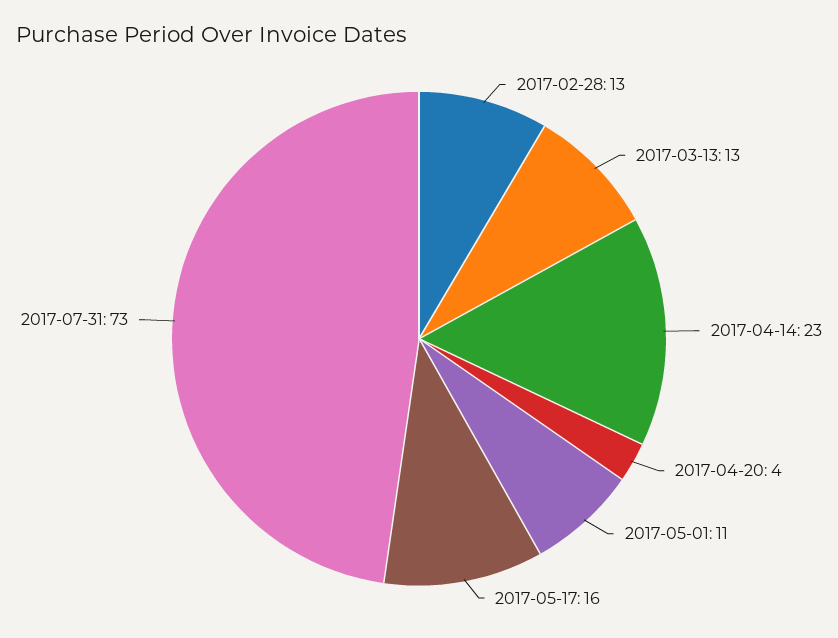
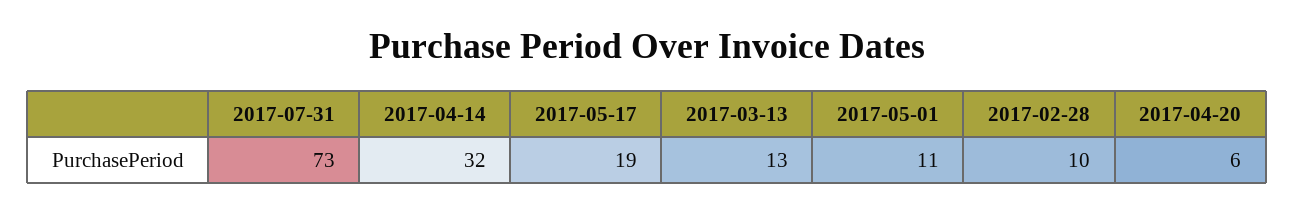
2017-02-28: 13 -> 10
2017-04-14: 23 -> 32
2017-04-20: 4 -> 6
2017-05-17: 16 -> 19

